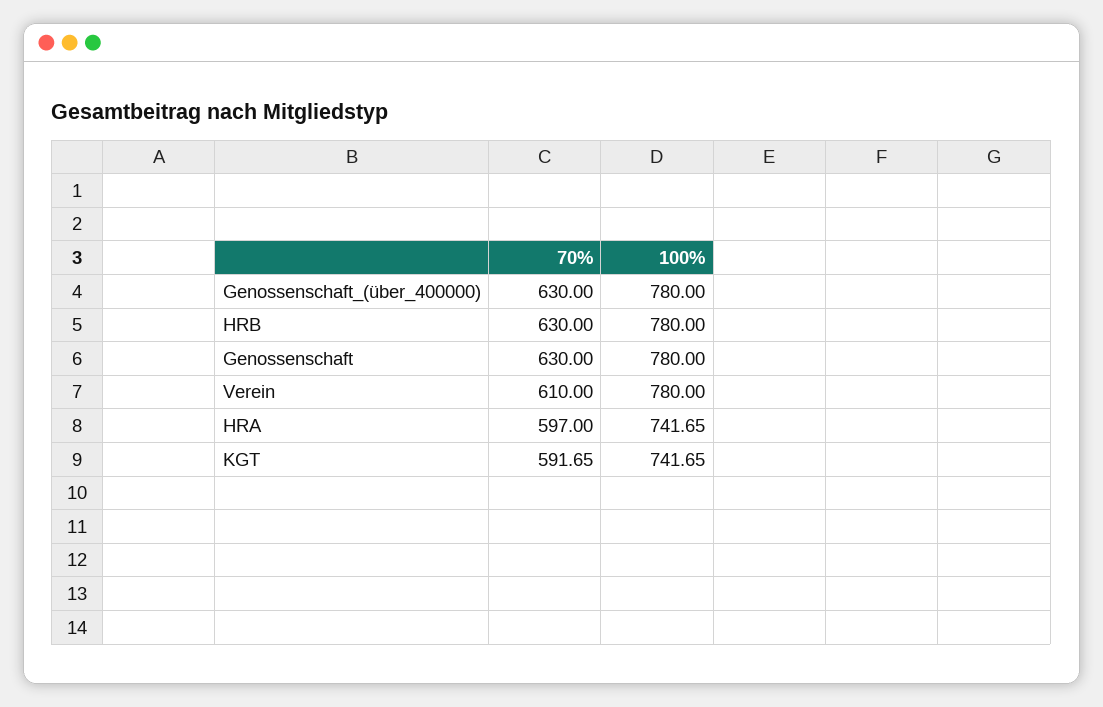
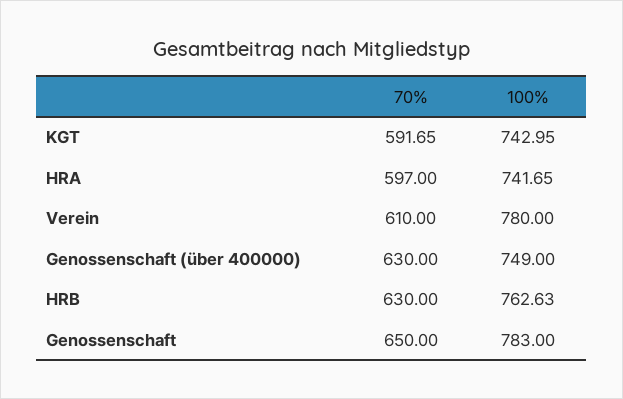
100%, Genossenschaft_(über_400000): 780 -> 749
100%, HRB: 780 -> 762.63
70%, Genossenschaft: 630 -> 650
100%, Genossenschaft: 780 -> 783
100%, KGT: 741.65 -> 742.95

